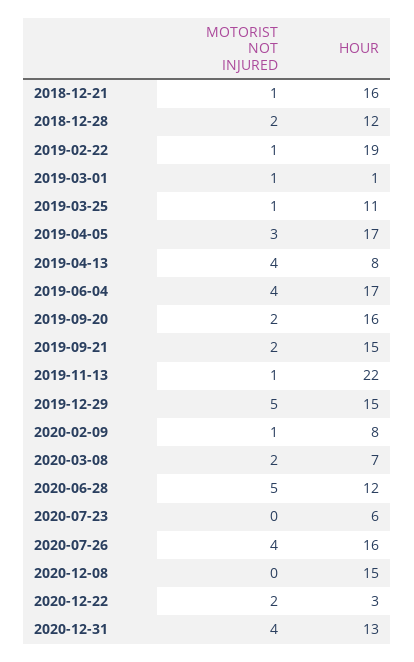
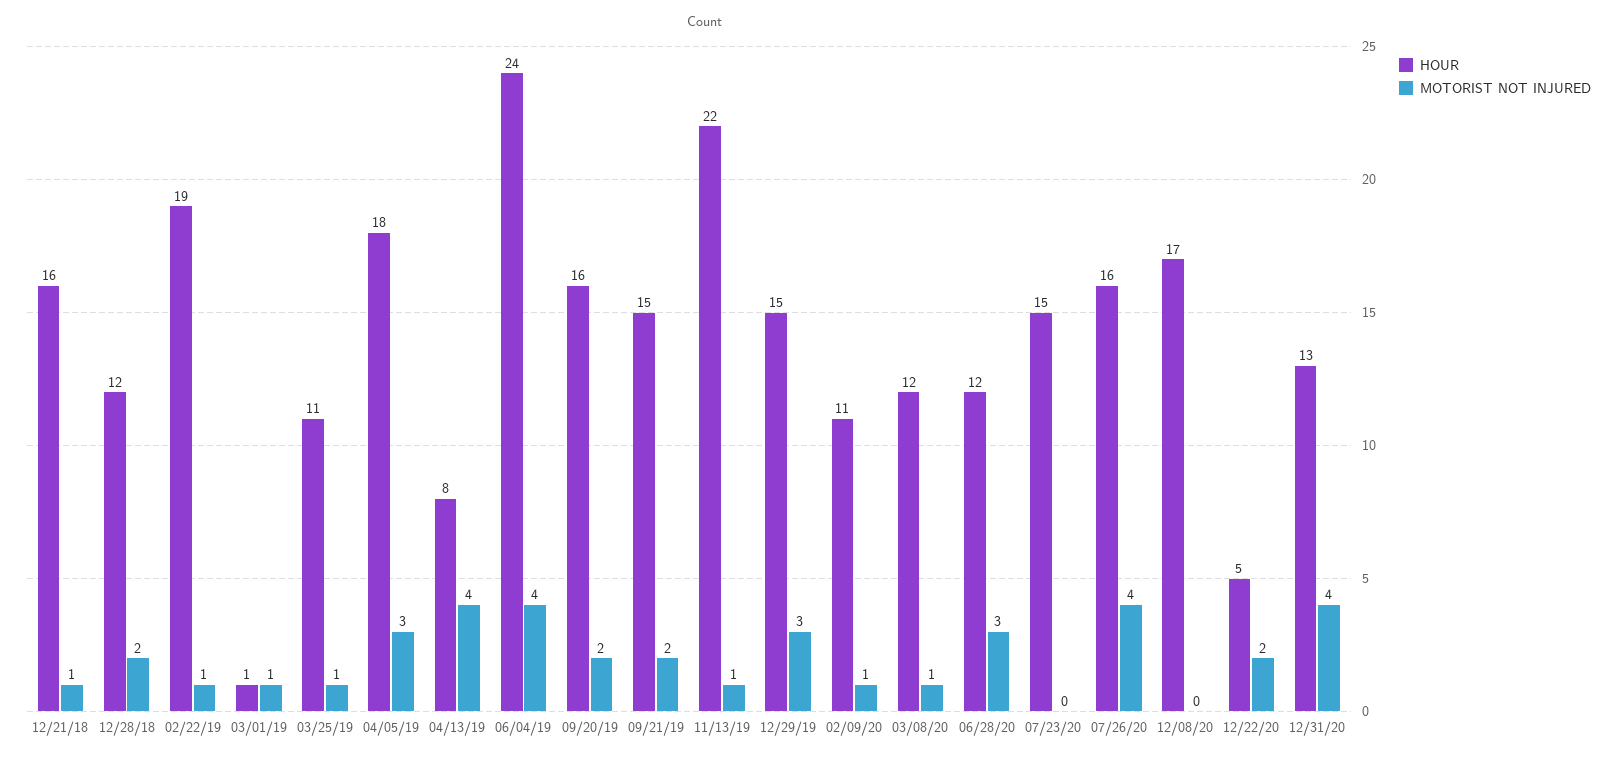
HOUR, 2019-04-05: 17 -> 18
HOUR, 2019-06-04: 17 -> 24
MOTORIST NOT INJURED, 2019-12-29: 5 -> 3
HOUR, 2020-02-09: 8 -> 11
MOTORIST NOT INJURED, 2020-03-08: 2 -> 1
HOUR, 2020-03-08: 7 -> 12
MOTORIST NOT INJURED, 2020-06-28: 5 -> 3
HOUR, 2020-07-23: 6 -> 15
HOUR, 2020-12-08: 15 -> 17
HOUR, 2020-12-22: 3 -> 5

